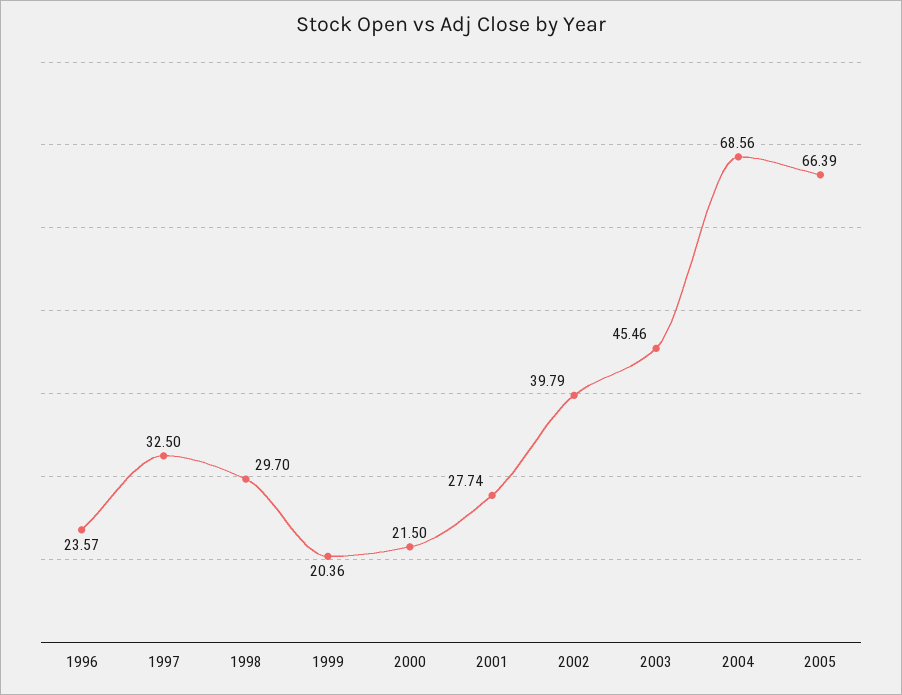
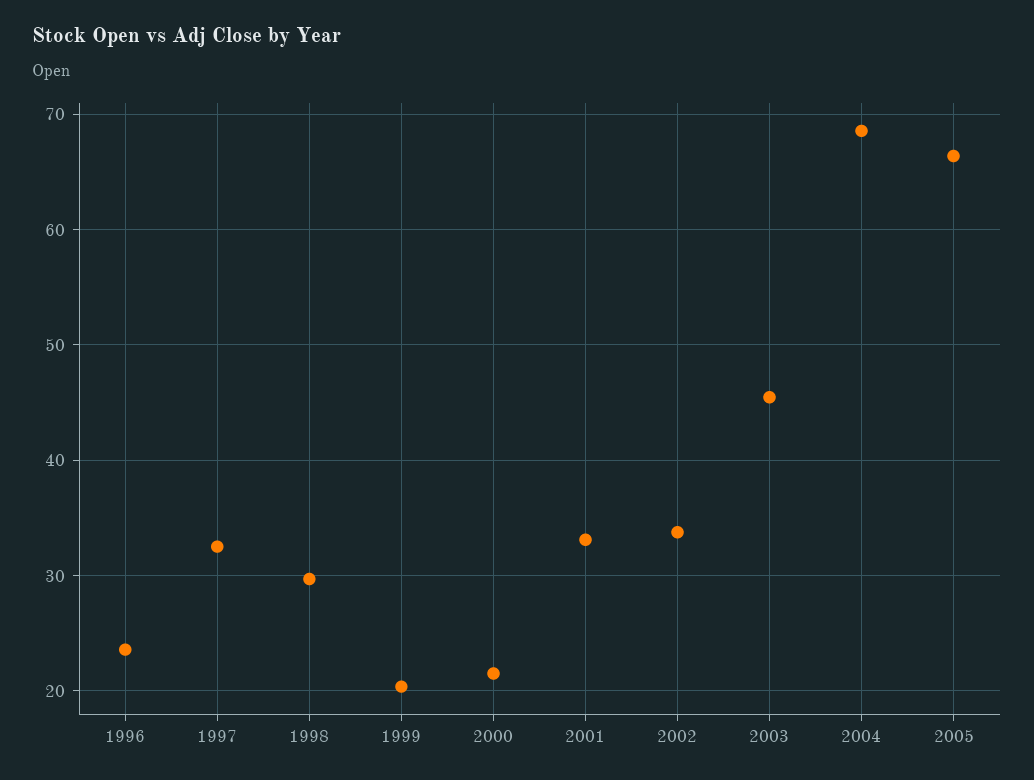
2001: 27.74 -> 33
2002: 39.79 -> 34

